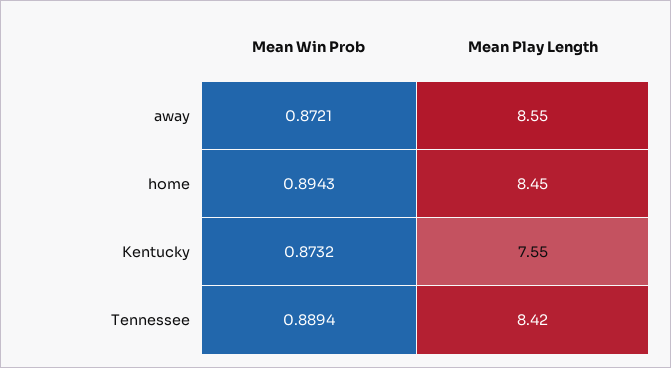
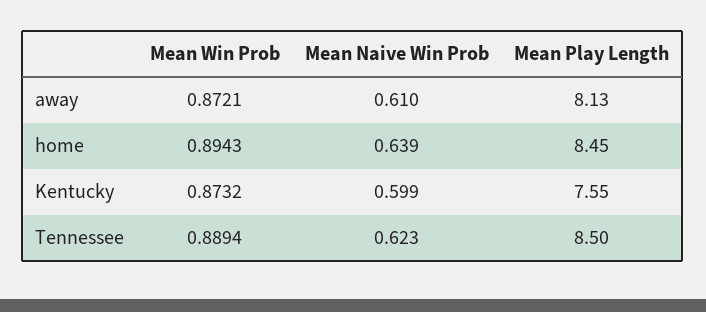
Mean Play Length, away: 8.55 -> 8.13
Mean Play Length, Tennessee: 8.42 -> 8.5
Mean Naive Win Prob, away: none -> 0.61
Mean Naive Win Prob, home: none -> 0.639
Mean Naive Win Prob, Kentucky: none -> 0.599
Mean Naive Win Prob, Tennessee: none -> 0.623

